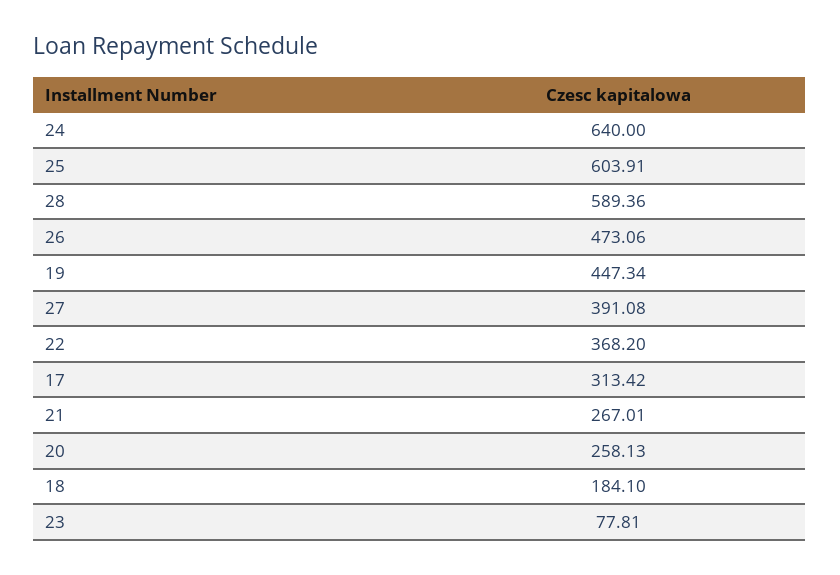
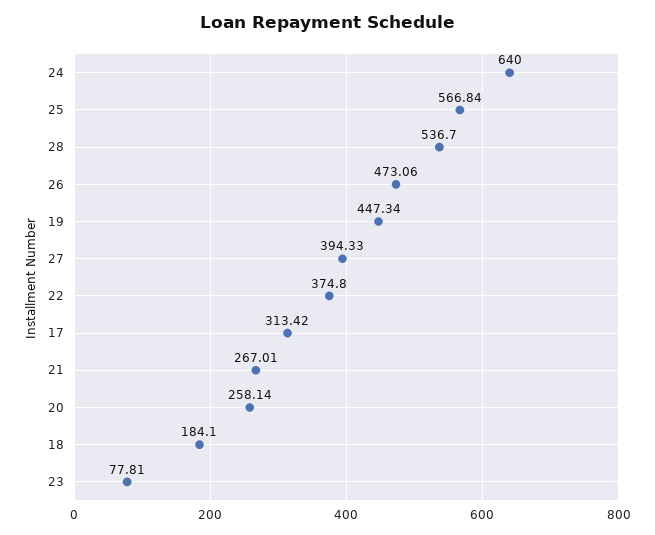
25: 603.91 -> 566.84
28: 589.36 -> 536.7
27: 391.08 -> 394.33
22: 368.2 -> 374.8
20: 258.13 -> 258.14

